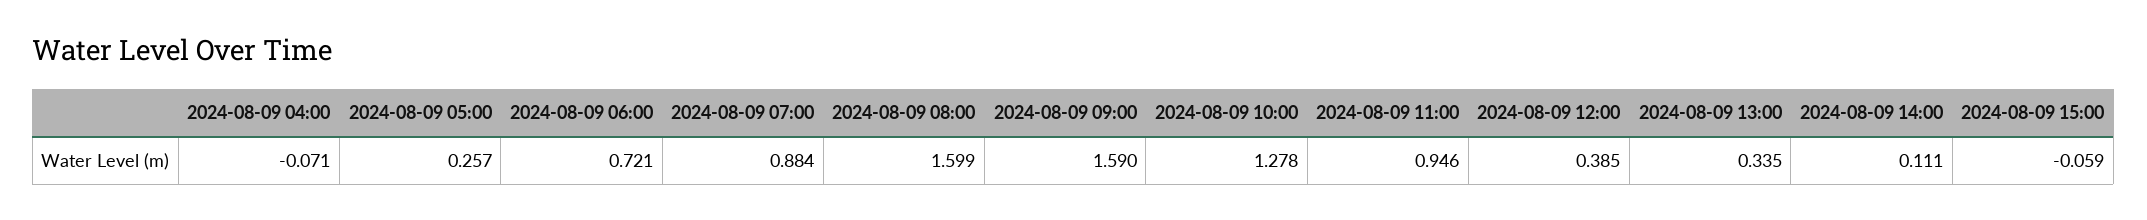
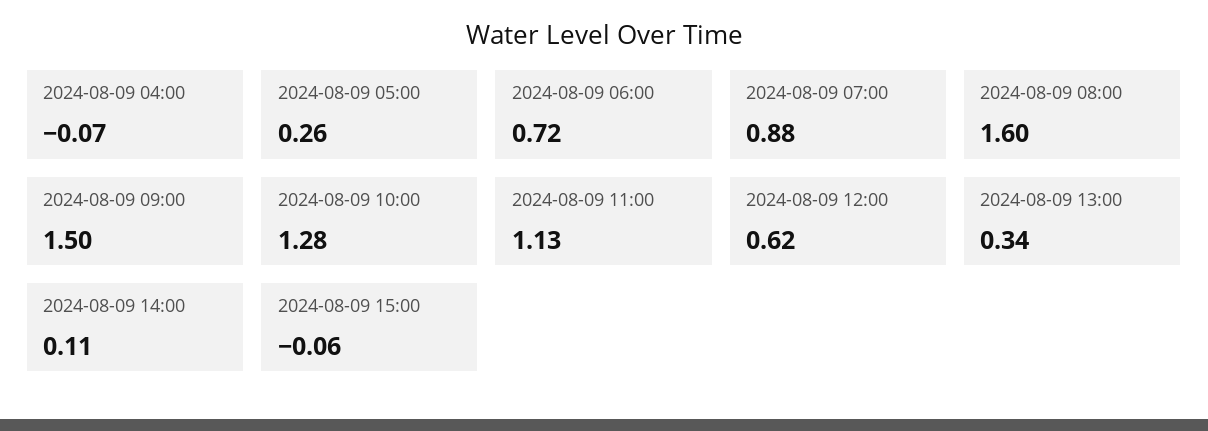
2024-08-09 09:00: 1.59 -> 1.5
2024-08-09 11:00: 0.946 -> 1.13
2024-08-09 12:00: 0.385 -> 0.62

